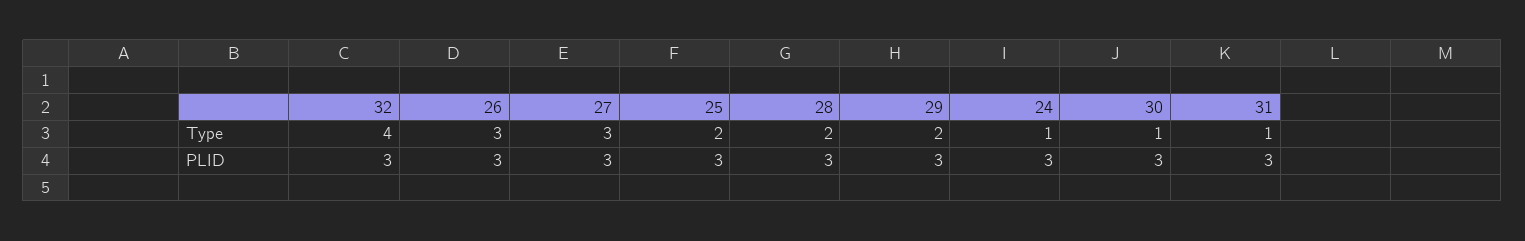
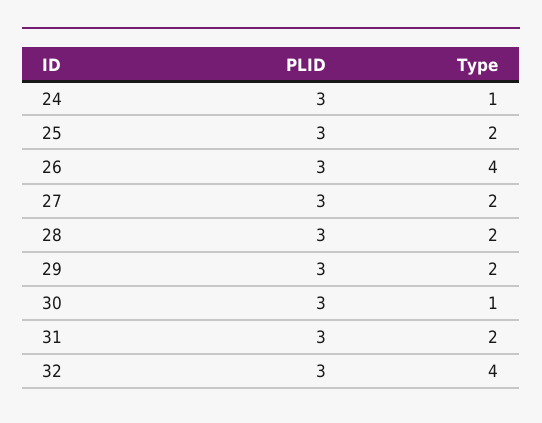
26, Type: 3 -> 4
27, Type: 3 -> 2
31, Type: 1 -> 2

